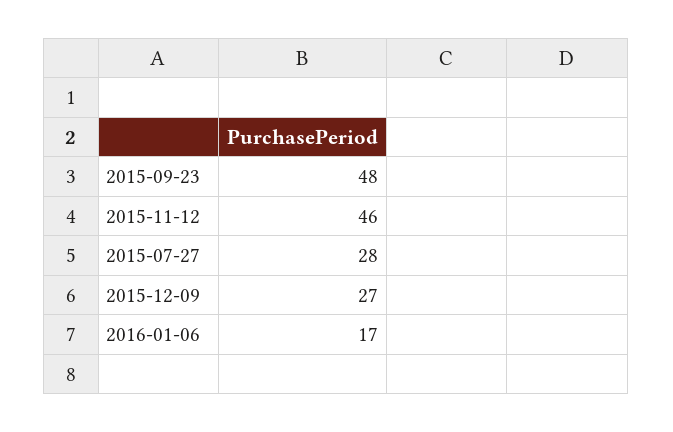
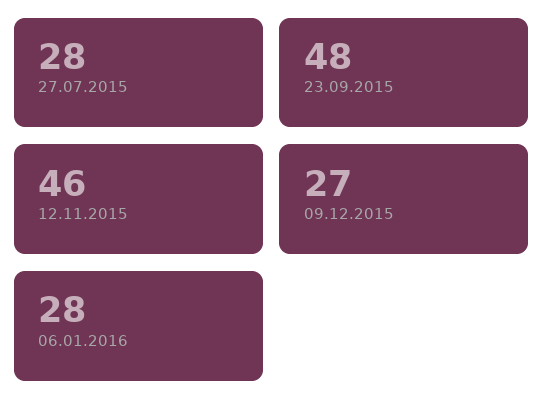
2016-01-06: 17 -> 28

